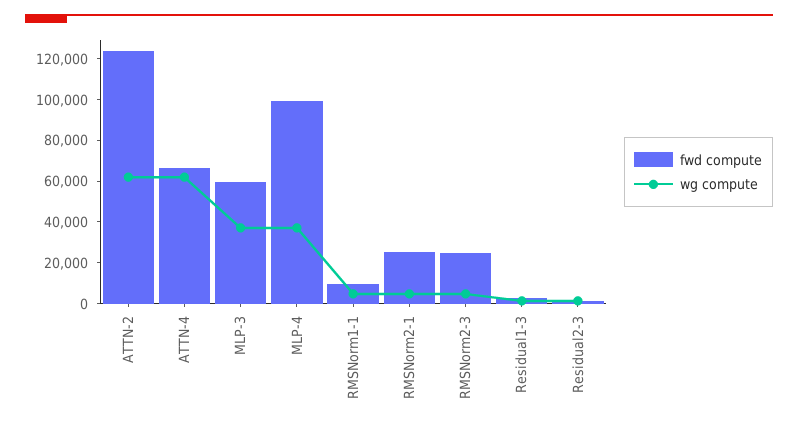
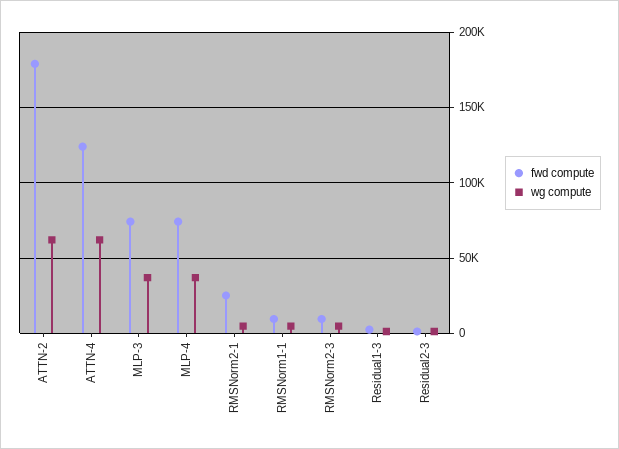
fwd compute, ATTN-2: 125000 -> 180000
fwd compute, ATTN-4: 65000 -> 125000
fwd compute, MLP-3: 60000 -> 75000
fwd compute, MLP-4: 100000 -> 75000
fwd compute, RMSNorm2-3: 25000 -> 10000

